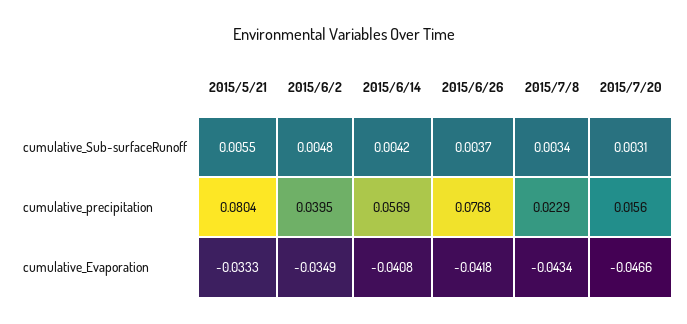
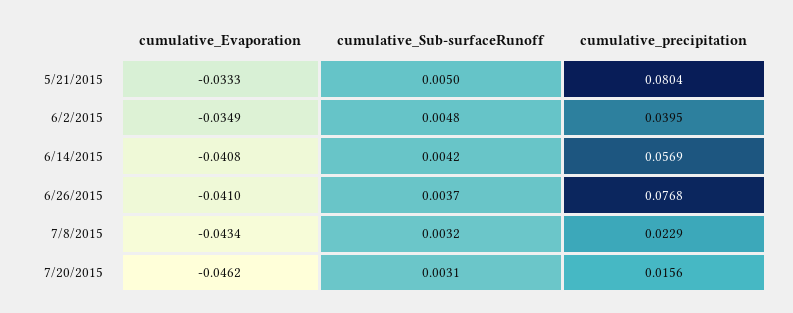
2015/5/21, cumulative_Sub-surfaceRunoff: 0.0055 -> 0.005
2015/7/8, cumulative_Sub-surfaceRunoff: 0.0034 -> 0.0032
2015/6/26, cumulative_Evaporation: -0.0418 -> -0.041
2015/7/20, cumulative_Evaporation: -0.0466 -> -0.0462

